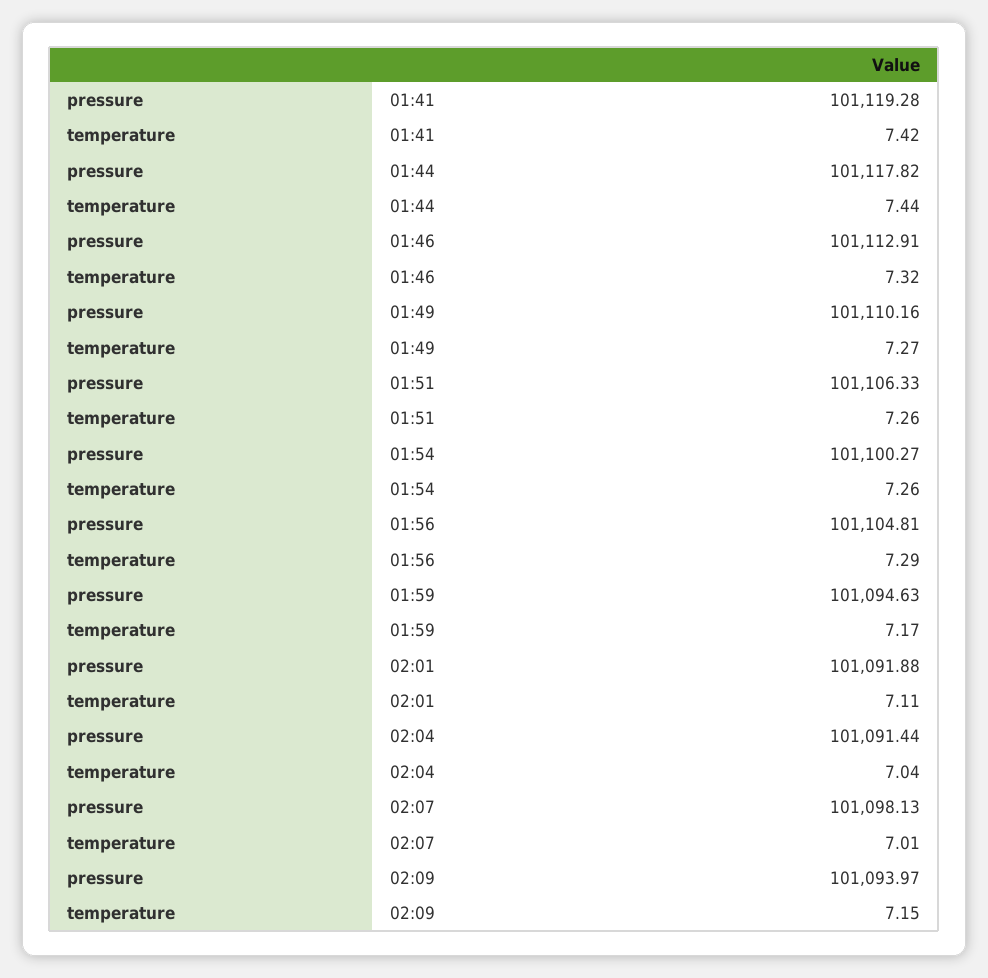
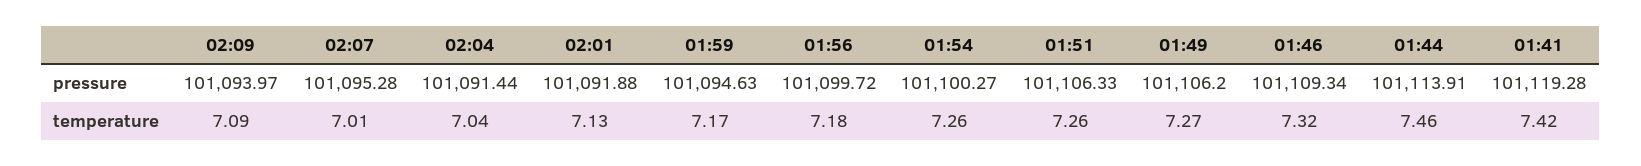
pressure, 01:44: 101117.82 -> 101113.91
temperature, 01:44: 7.44 -> 7.46
pressure, 01:46: 101112.91 -> 101109.34
pressure, 01:49: 101110.16 -> 101106.2
pressure, 01:56: 101104.81 -> 101099.72
temperature, 01:56: 7.29 -> 7.18
temperature, 02:01: 7.11 -> 7.13
pressure, 02:07: 101098.13 -> 101095.28
temperature, 02:09: 7.15 -> 7.09

